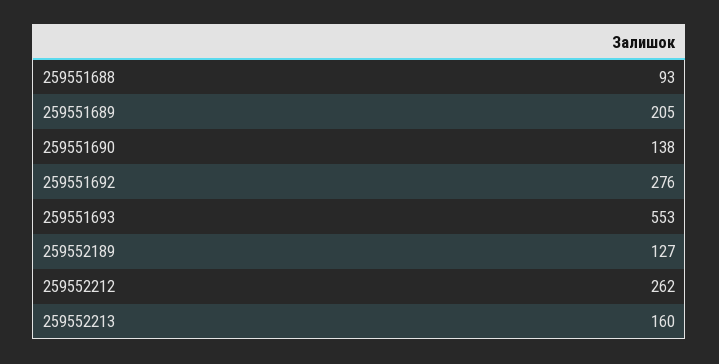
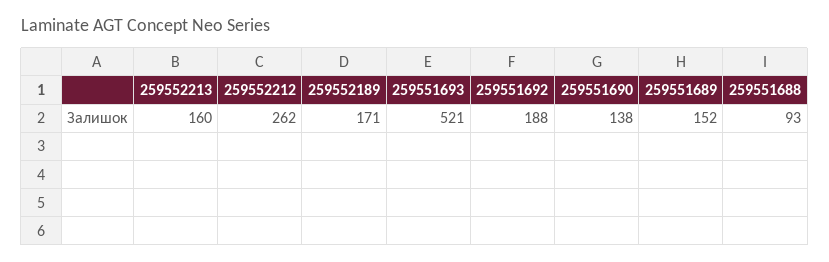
259551689: 205 -> 152
259551692: 276 -> 188
259551693: 553 -> 521
259552189: 127 -> 171

